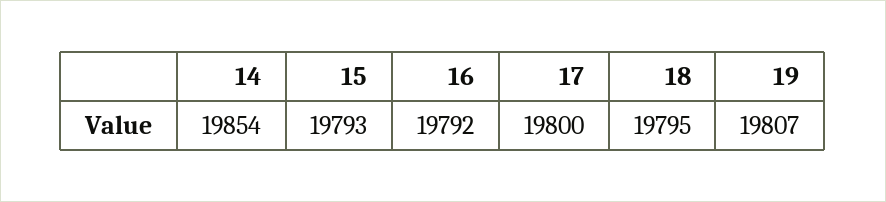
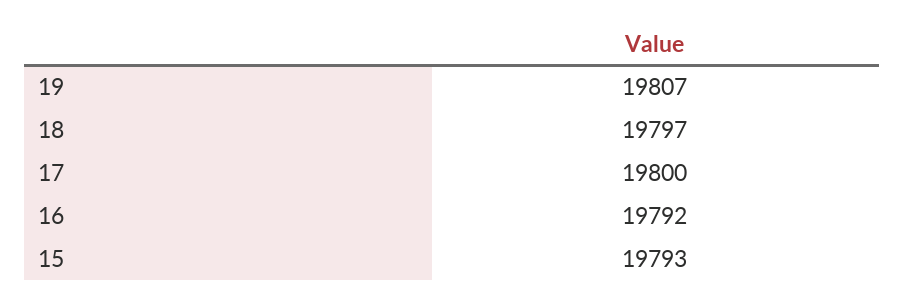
14: 19854 -> none
18: 19795 -> 19797

